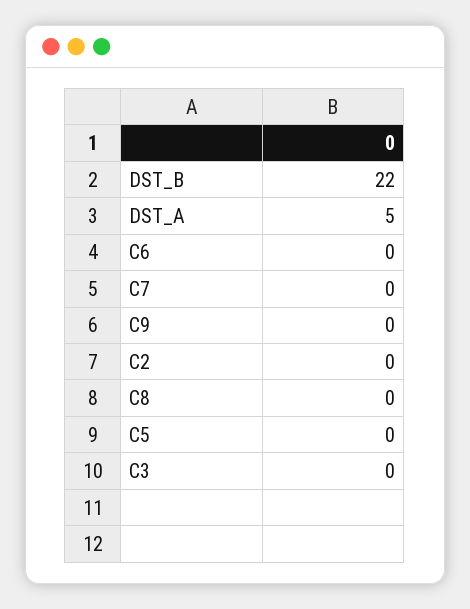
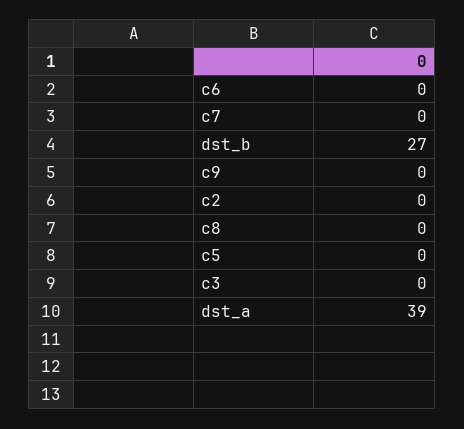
DST_B: 22 -> 27
DST_A: 5 -> 39

